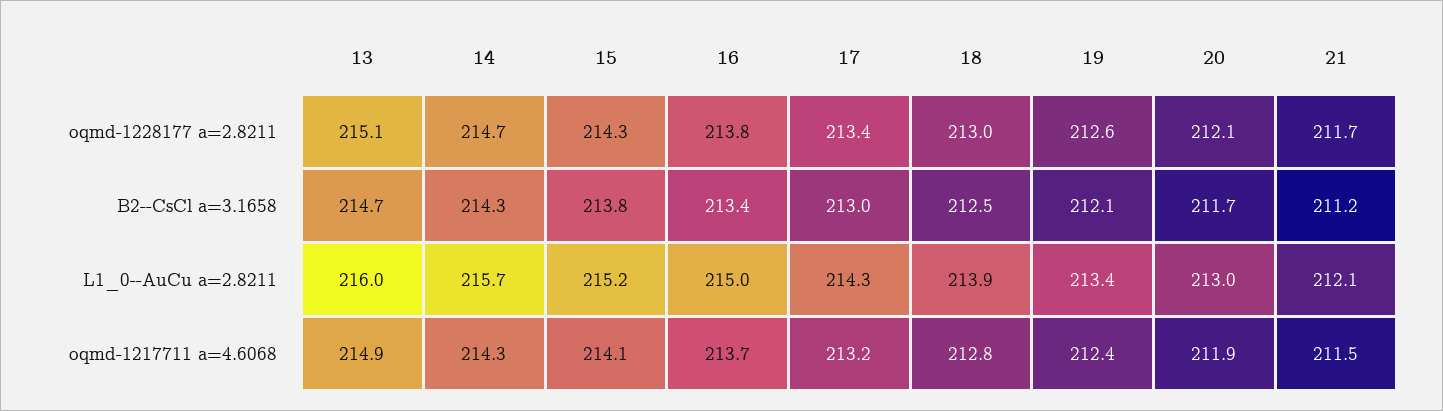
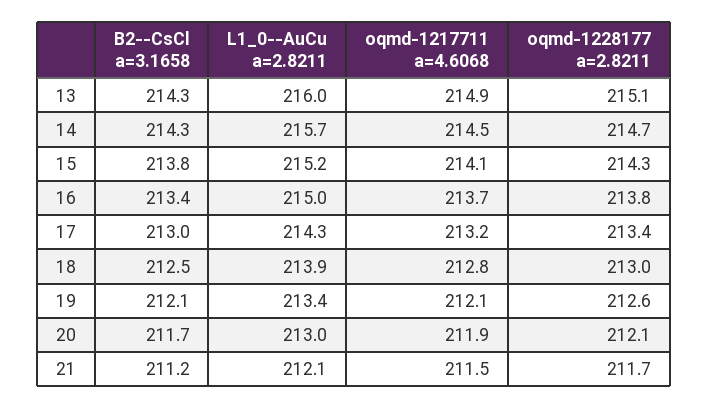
13, B2--CsCl a=3.1658: 214.7 -> 214.3
14, oqmd-1217711 a=4.6068: 214.3 -> 214.5
19, oqmd-1217711 a=4.6068: 212.4 -> 212.1

